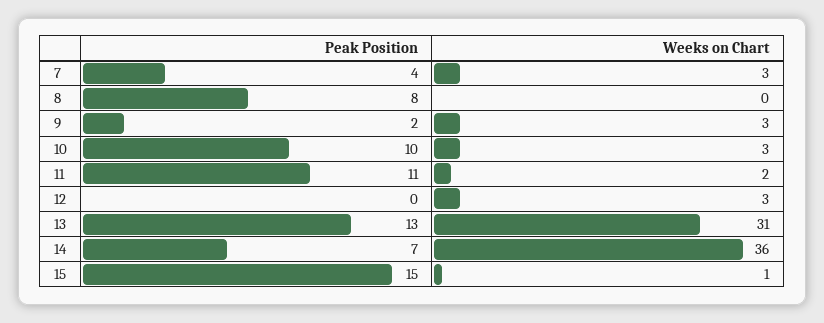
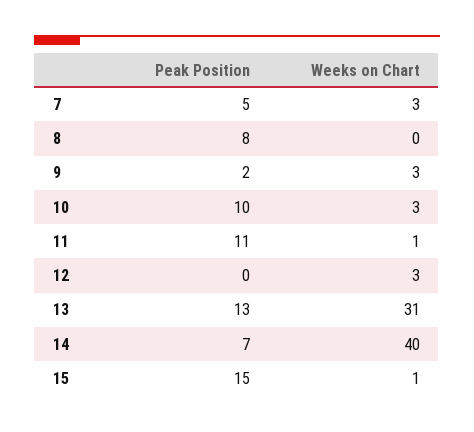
Peak Position, 7: 4 -> 5
Weeks on Chart, 11: 2 -> 1
Weeks on Chart, 14: 36 -> 40

